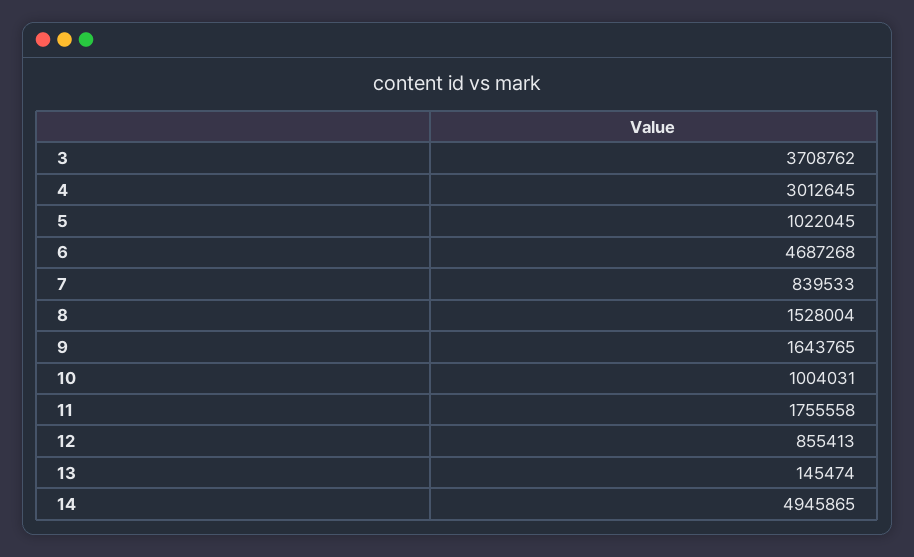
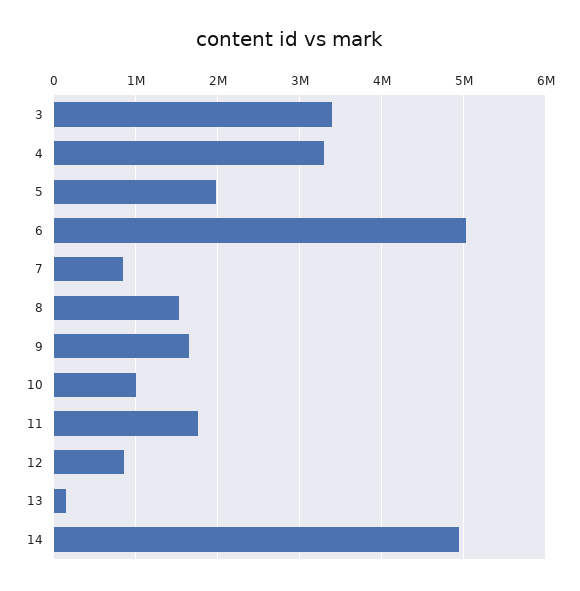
3: 3708762 -> 3400000
4: 3012645 -> 3300000
5: 1022045 -> 2000000
6: 4687268 -> 5000000

